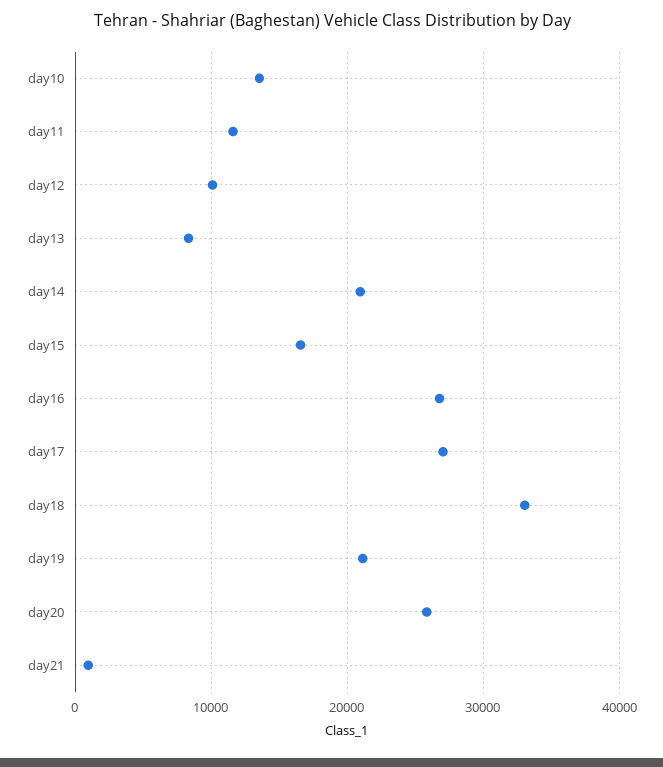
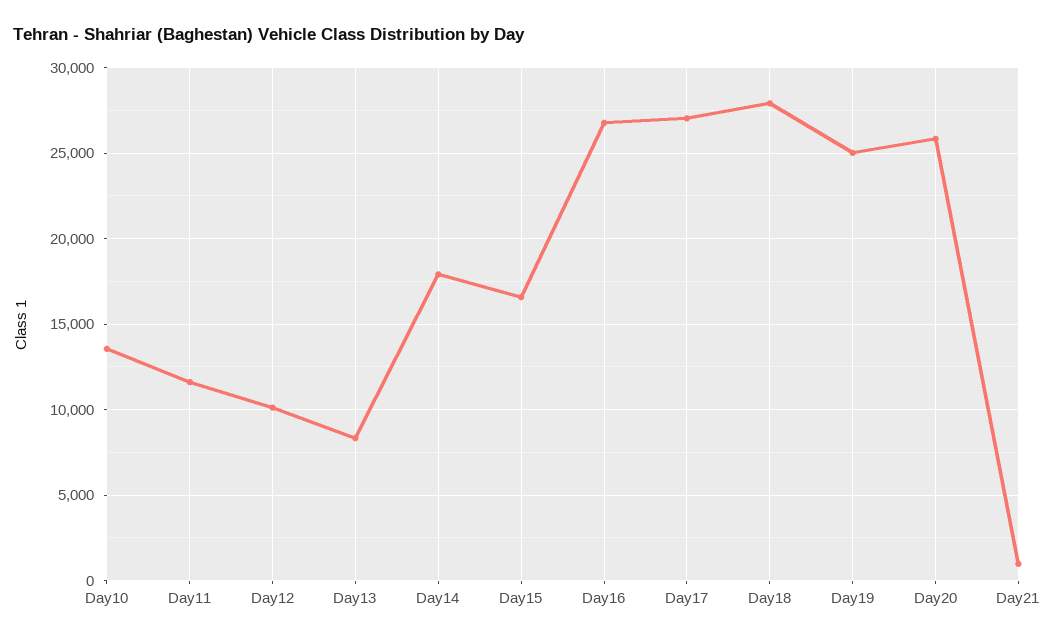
day14: 21000 -> 18000
day18: 33000 -> 28000
day19: 21000 -> 25000

